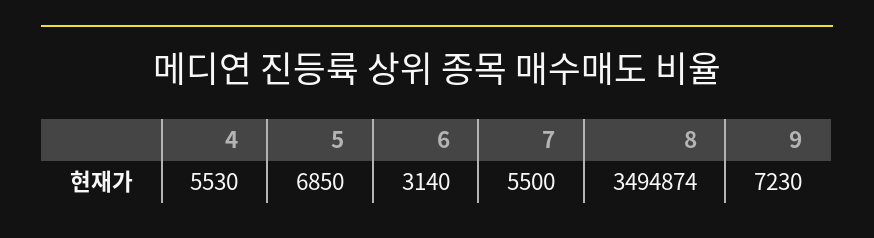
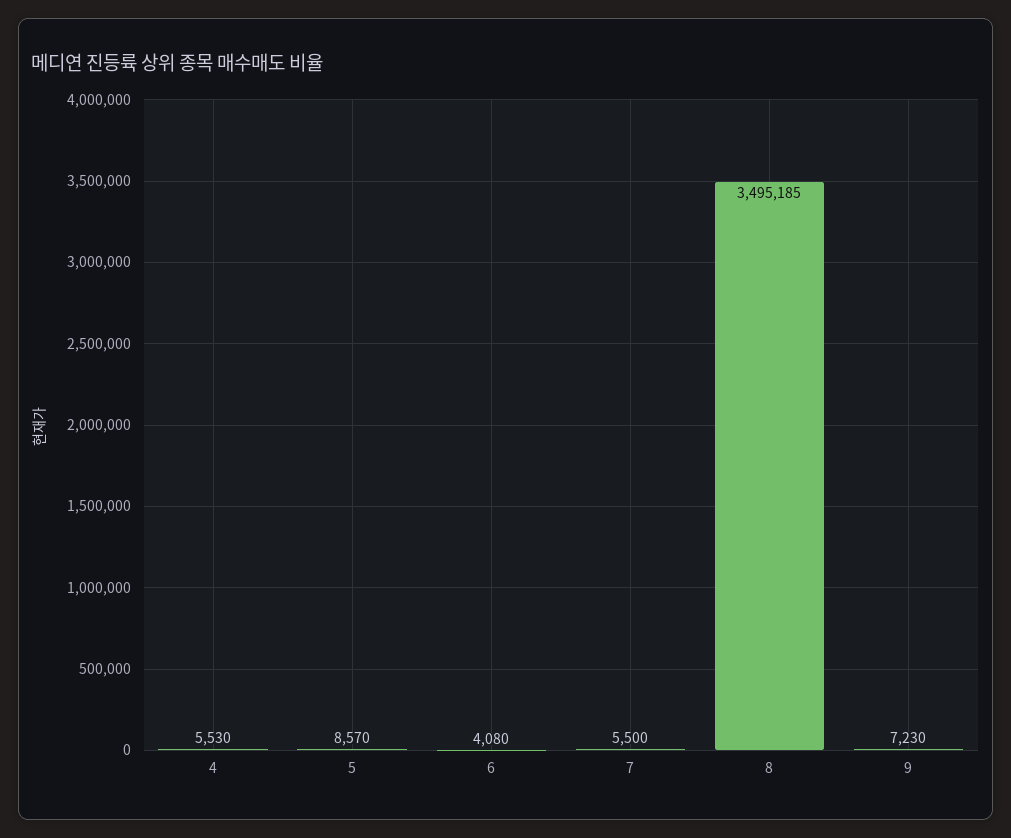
5: 6850 -> 8570
6: 3140 -> 4080
8: 3494874 -> 3495185

